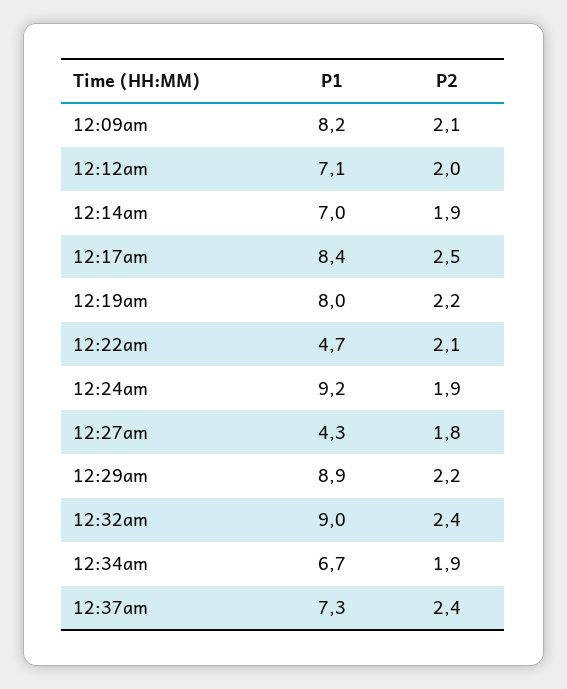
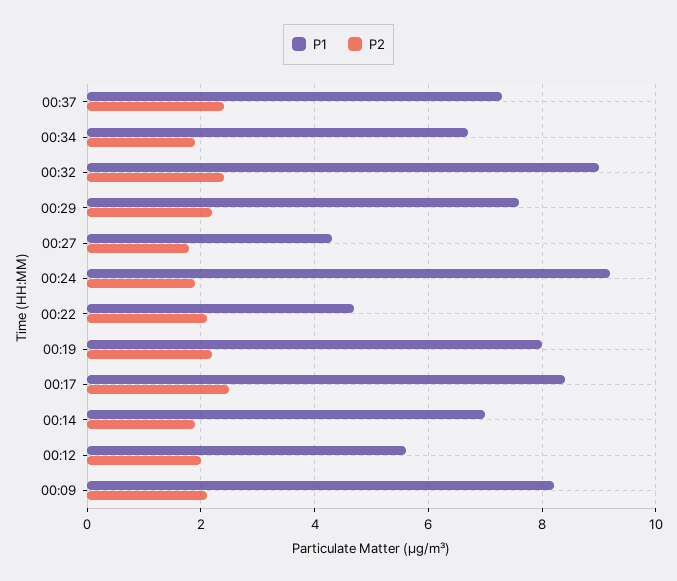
P1, 12:12am: 7.1 -> 5.5
P1, 12:29am: 8.9 -> 7.5

